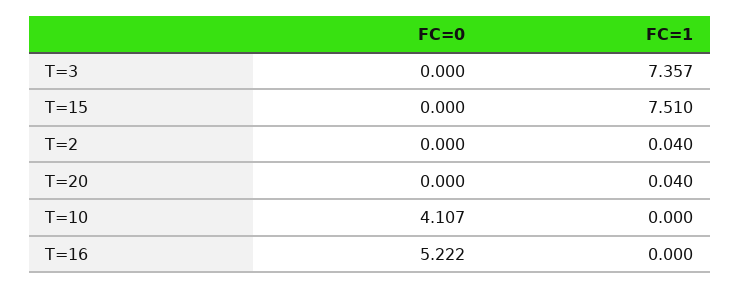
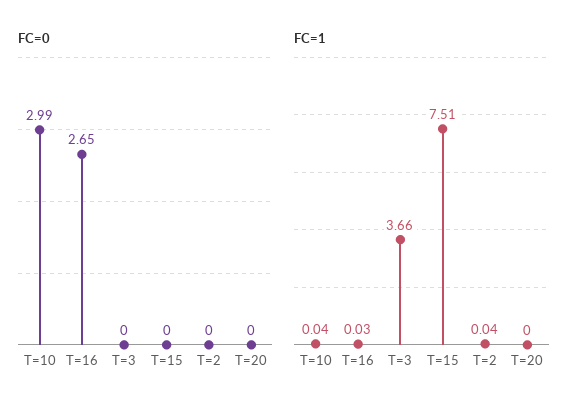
FC=1, T=3: 7.357 -> 3.66
FC=1, T=20: 0.04 -> 0
FC=0, T=10: 4.107 -> 2.99
FC=1, T=10: 0 -> 0.04
FC=0, T=16: 5.222 -> 2.65
FC=1, T=16: 0 -> 0.03

